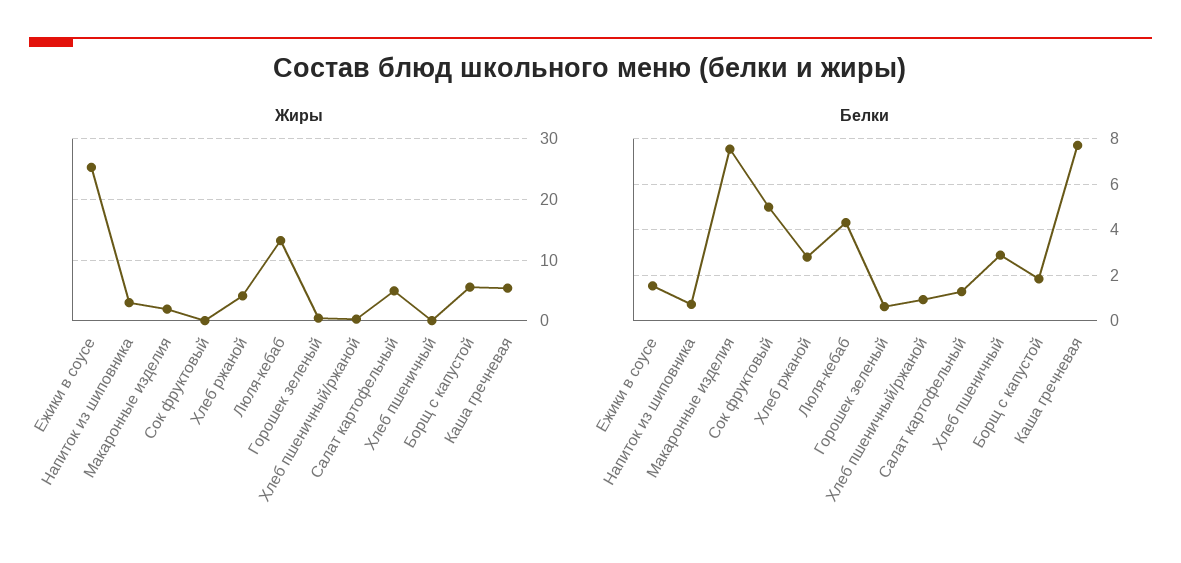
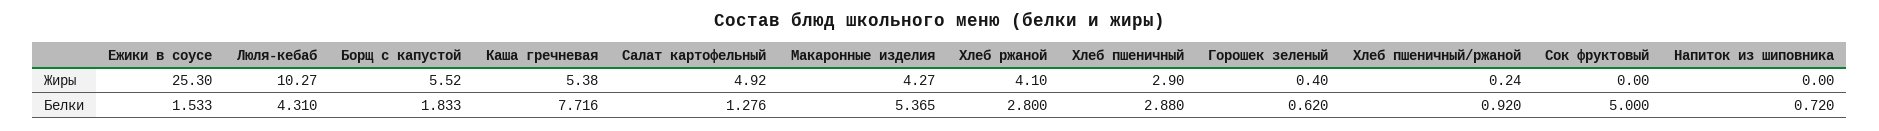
Жиры, Напиток из шиповника: 3 -> 0
Жиры, Макаронные изделия: 2 -> 4.27
Жиры, Люля-кебаб: 13 -> 10.27
Жиры, Хлеб пшеничный: 0 -> 2.9
Белки, Макаронные изделия: 7.5 -> 5.365

